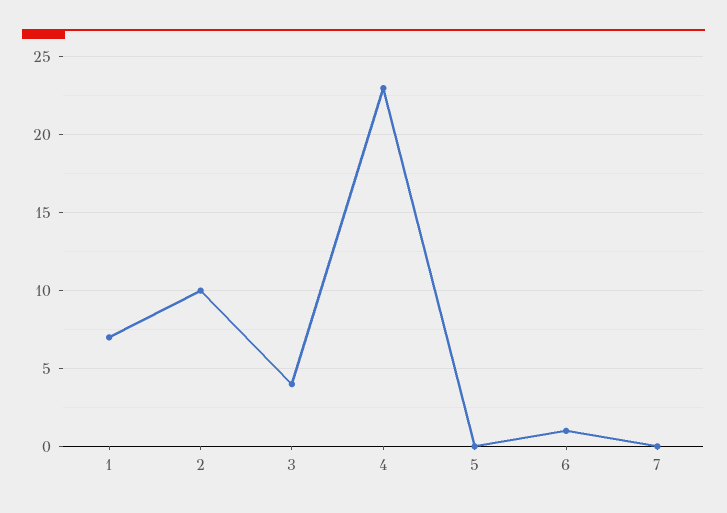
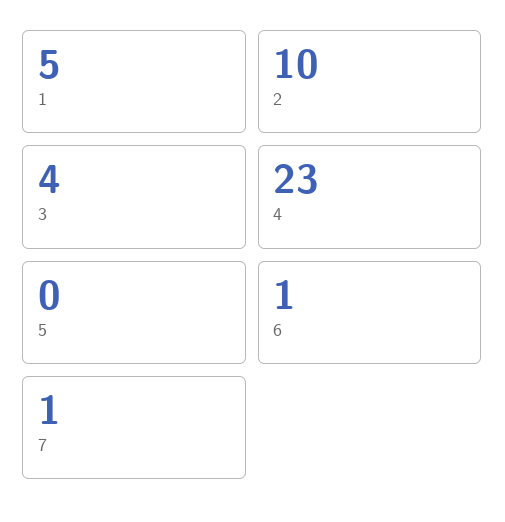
1: 7 -> 5
7: 0 -> 1

